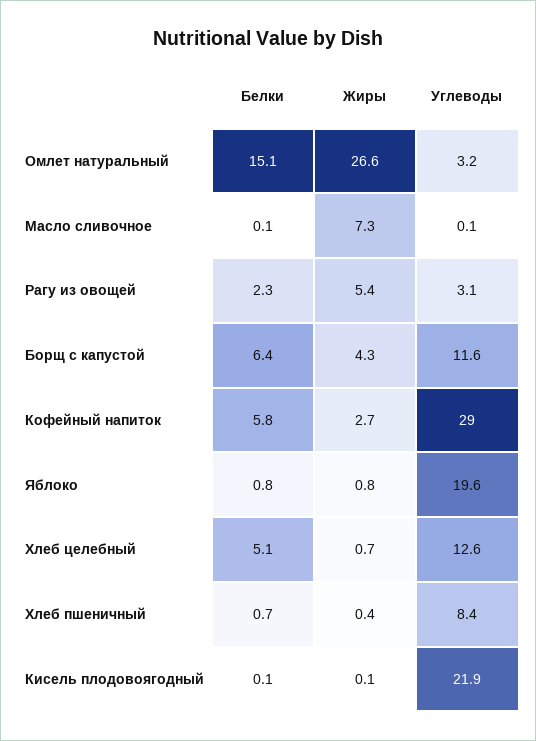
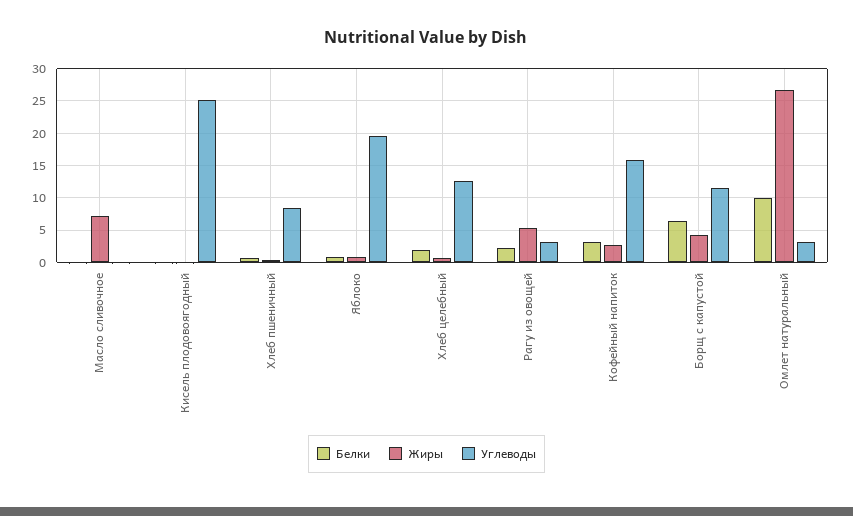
Белки, Омлет натуральный: 15.1 -> 10
Белки, Кофейный напиток: 5.8 -> 3
Углеводы, Кофейный напиток: 29 -> 16
Белки, Хлеб целебный: 5.1 -> 2
Углеводы, Кисель плодовоягодный: 21.9 -> 25

